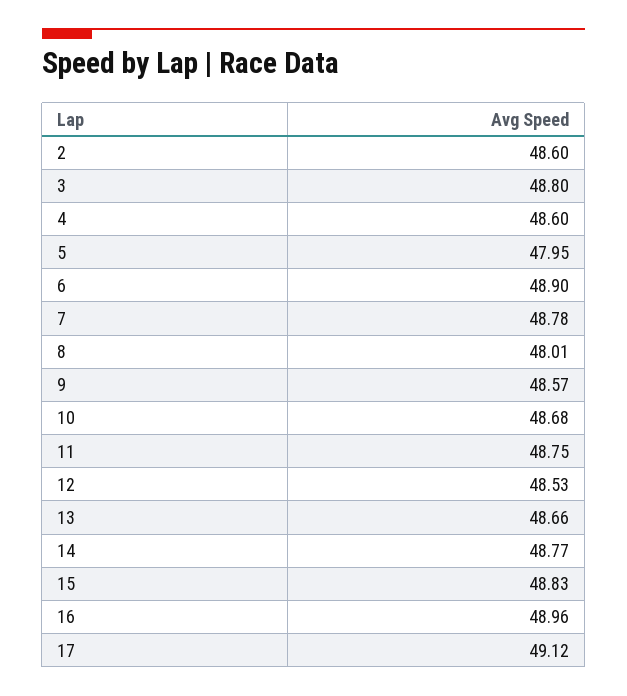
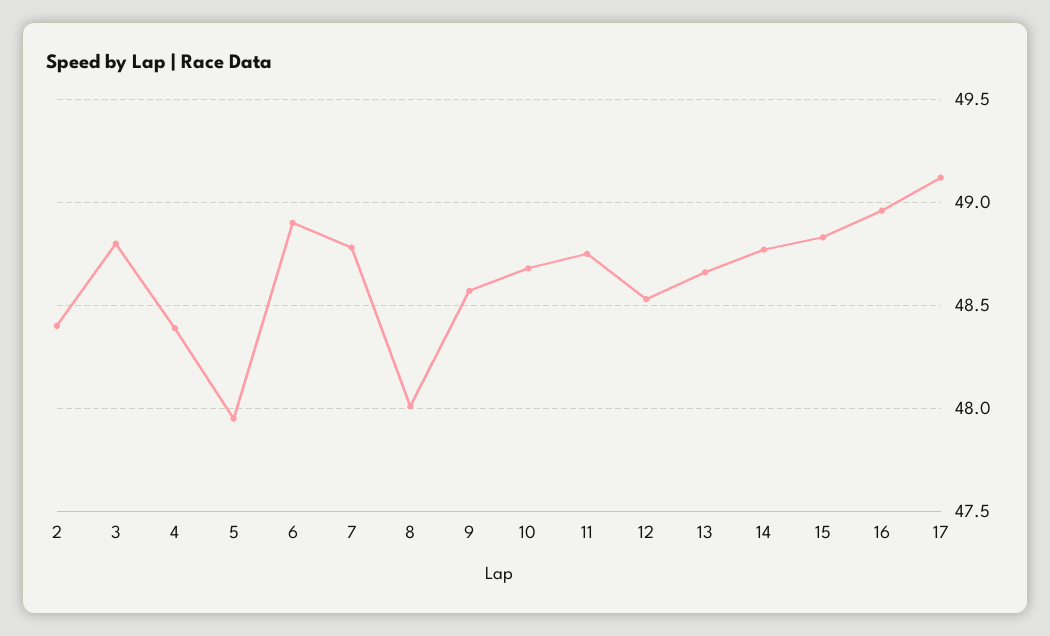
2: 48.6 -> 48.4
4: 48.6 -> 48.4

